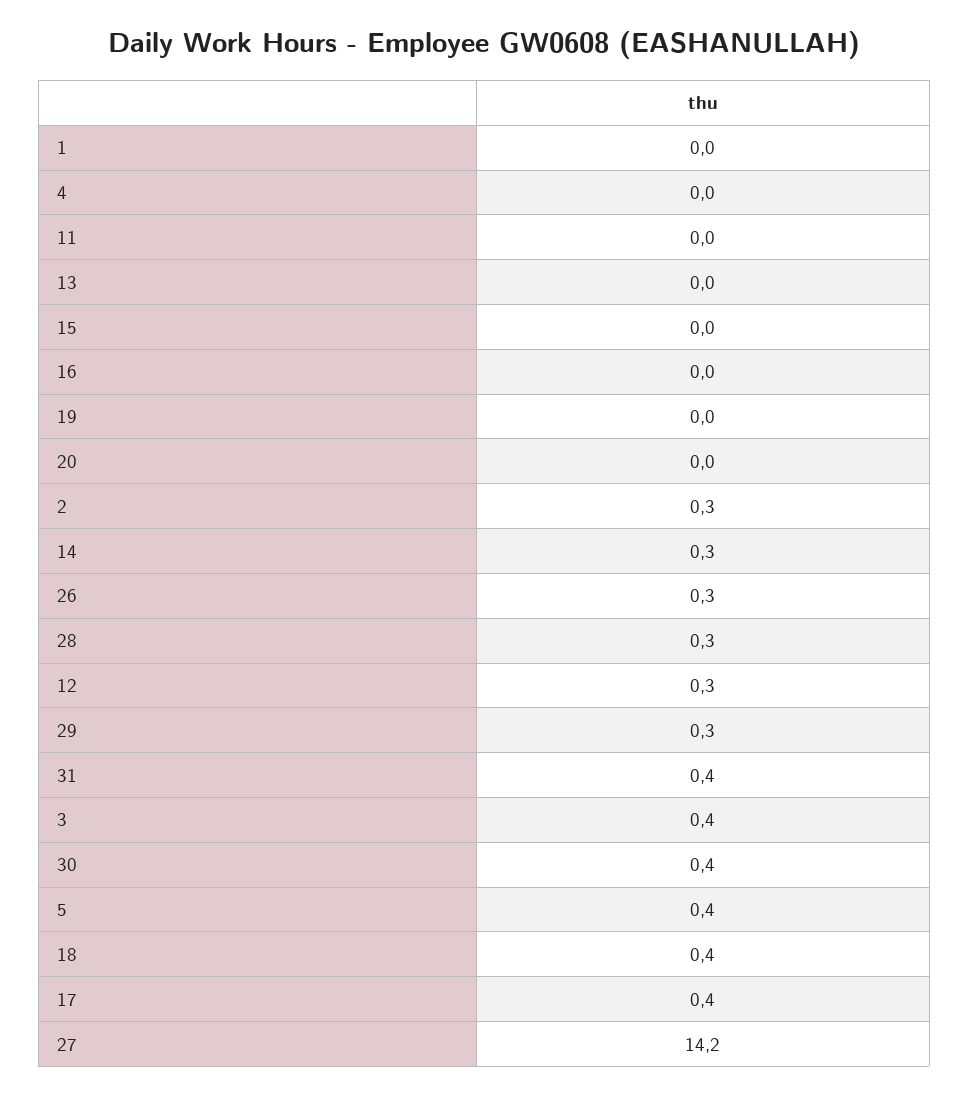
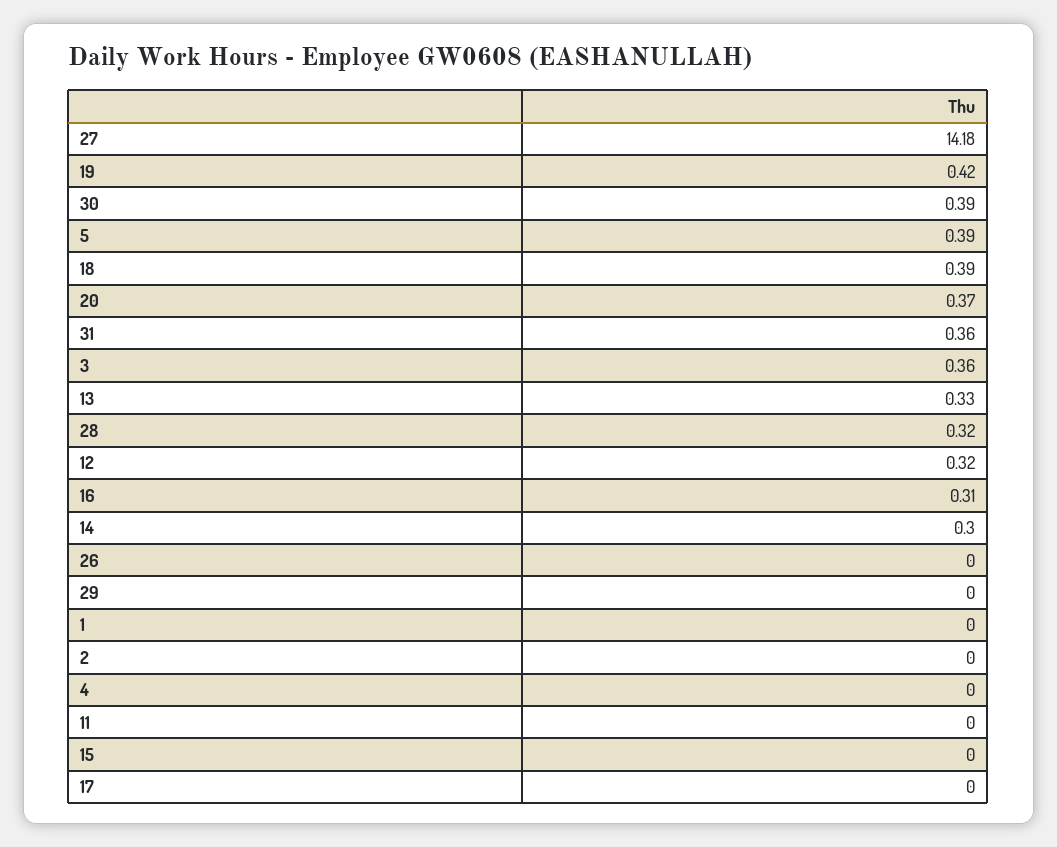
13: 0 -> 0.33
16: 0 -> 0.31
19: 0 -> 0.42
20: 0 -> 0.37
2: 0.3 -> 0
26: 0.3 -> 0
29: 0.3 -> 0
17: 0.4 -> 0

